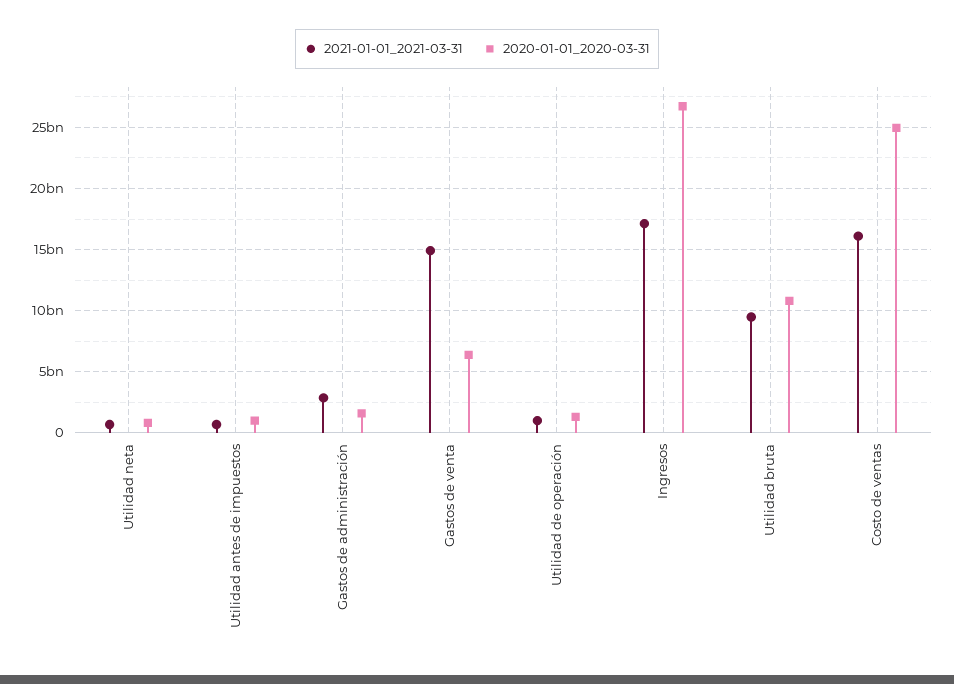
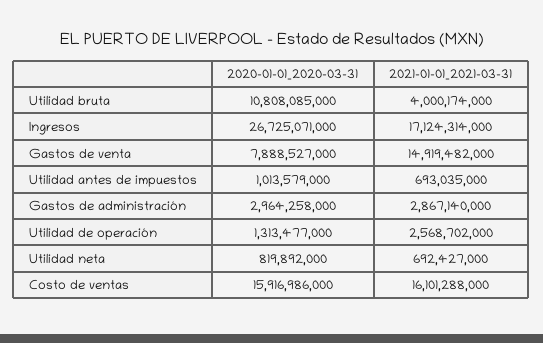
2020-01-01_2020-03-31, Gastos de administración: 1500000000 -> 2964258000
2020-01-01_2020-03-31, Gastos de venta: 6500000000 -> 7888527000
2021-01-01_2021-03-31, Utilidad de operación: 1000000000 -> 2568702000
2021-01-01_2021-03-31, Utilidad bruta: 9500000000 -> 4000174000
2020-01-01_2020-03-31, Costo de ventas: 25000000000 -> 15916986000

